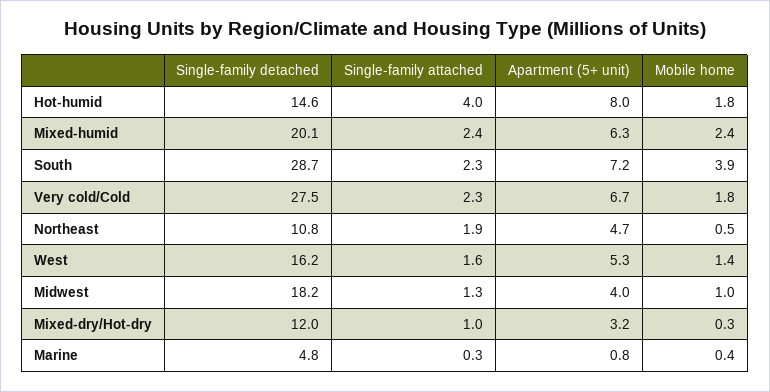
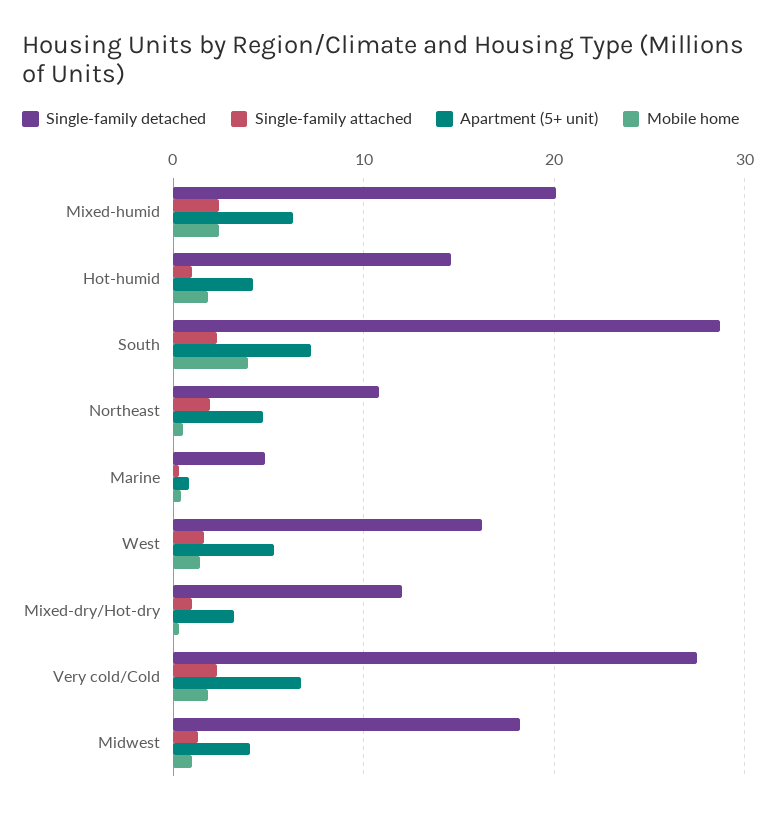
Single-family attached, Hot-humid: 4 -> 1
Apartment (5+ unit), Hot-humid: 8 -> 4

